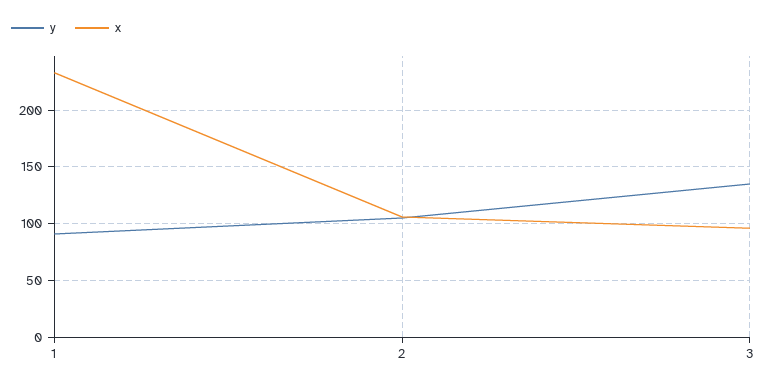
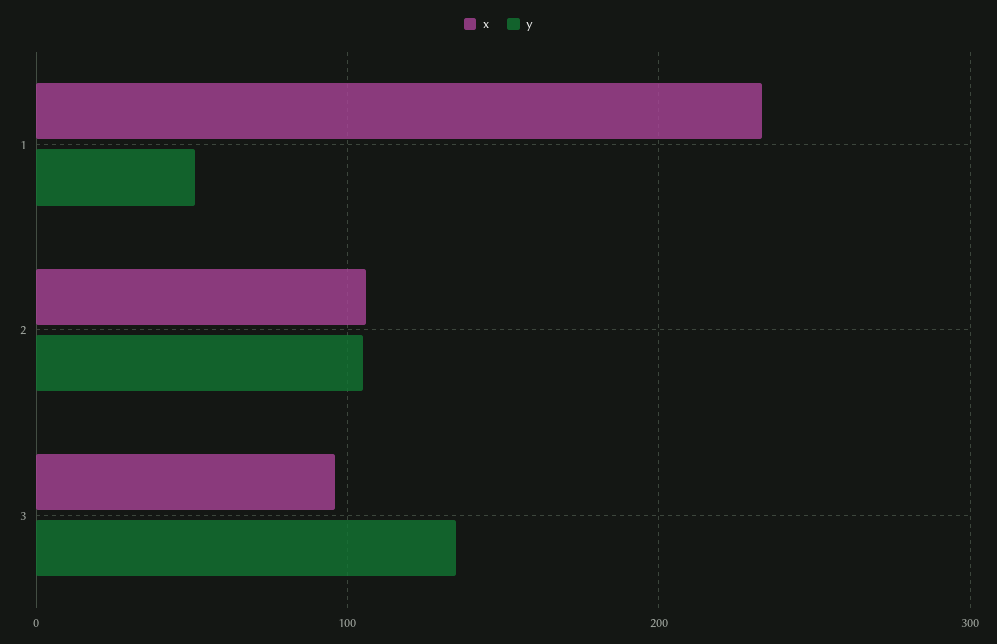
y, 1: 90 -> 50

